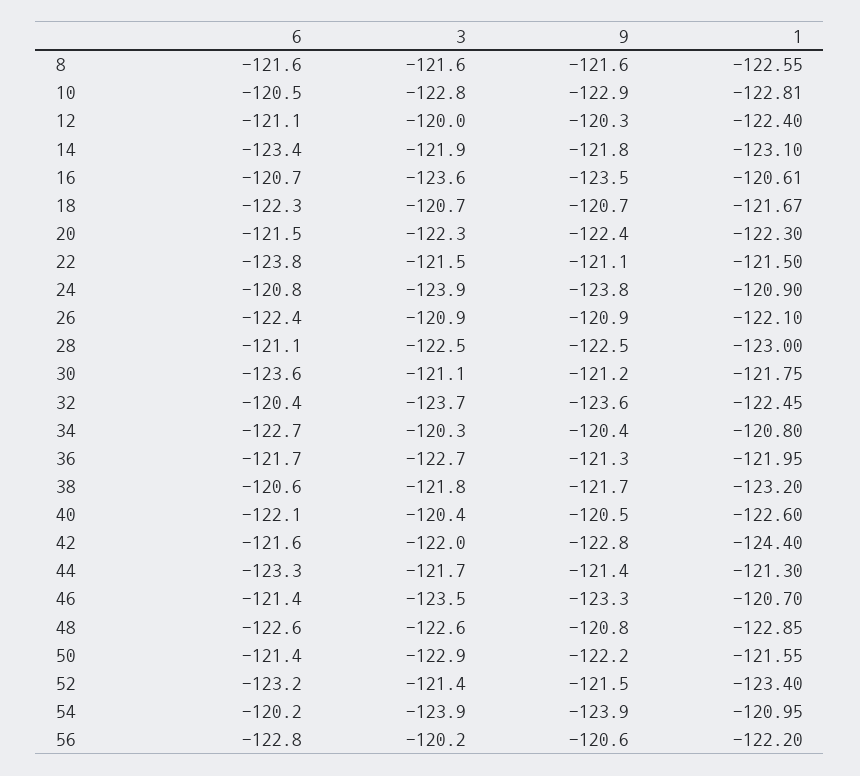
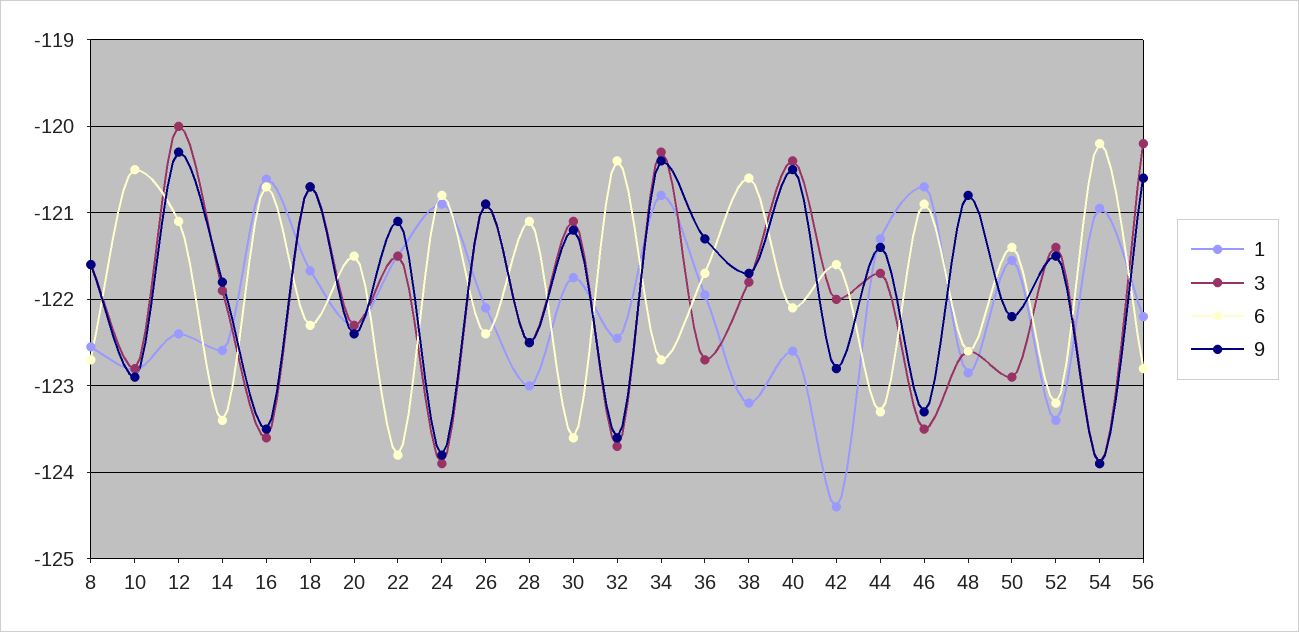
6, 8: -121.6 -> -122.7
1, 14: -123.1 -> -122.6
6, 46: -121.4 -> -120.9

